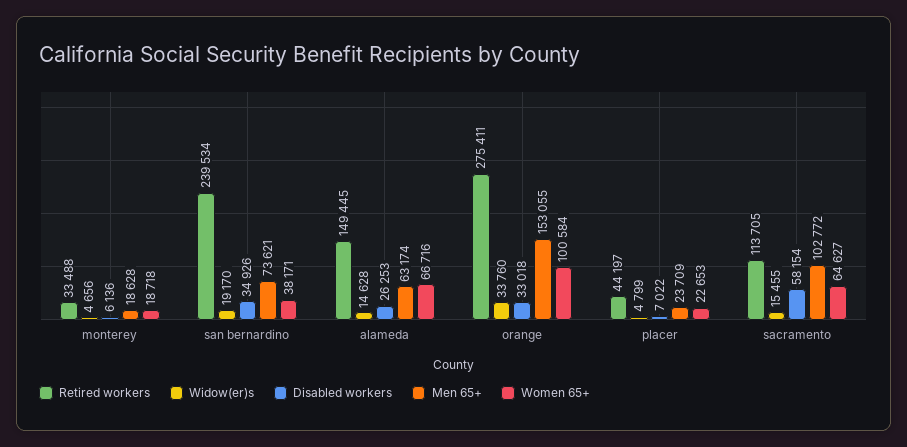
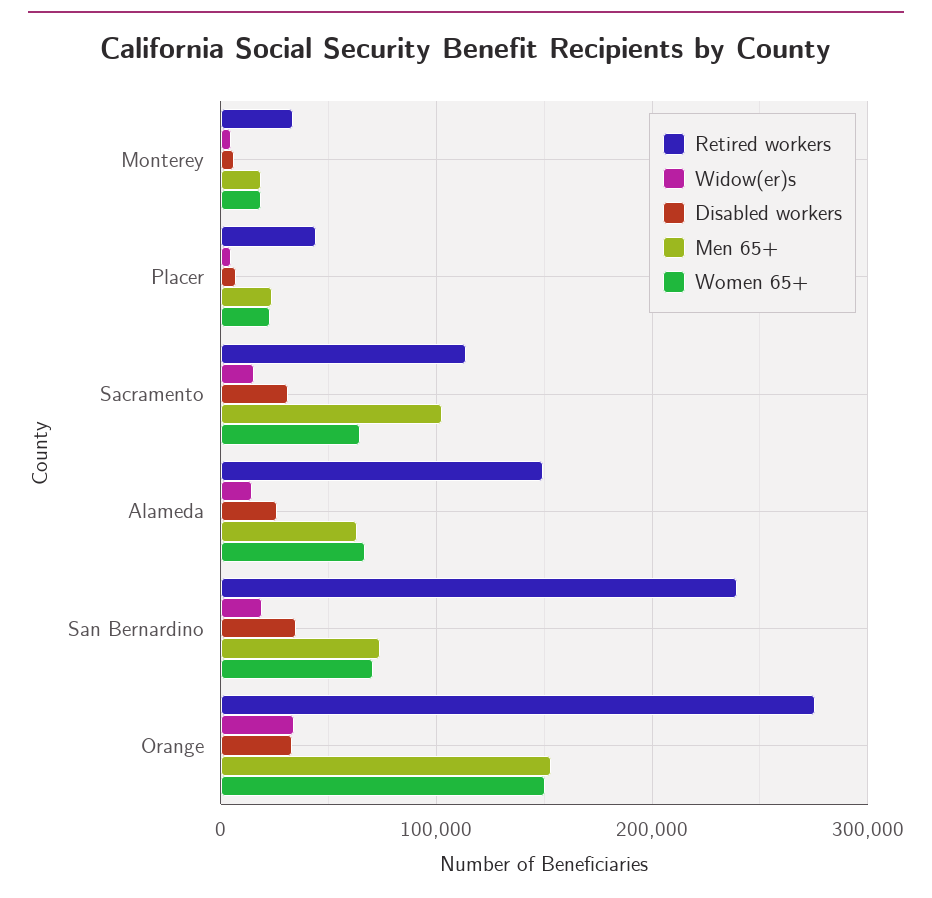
Women 65+, san bernardino: 38171 -> 70000
Women 65+, orange: 100584 -> 150000
Disabled workers, sacramento: 58154 -> 30000

